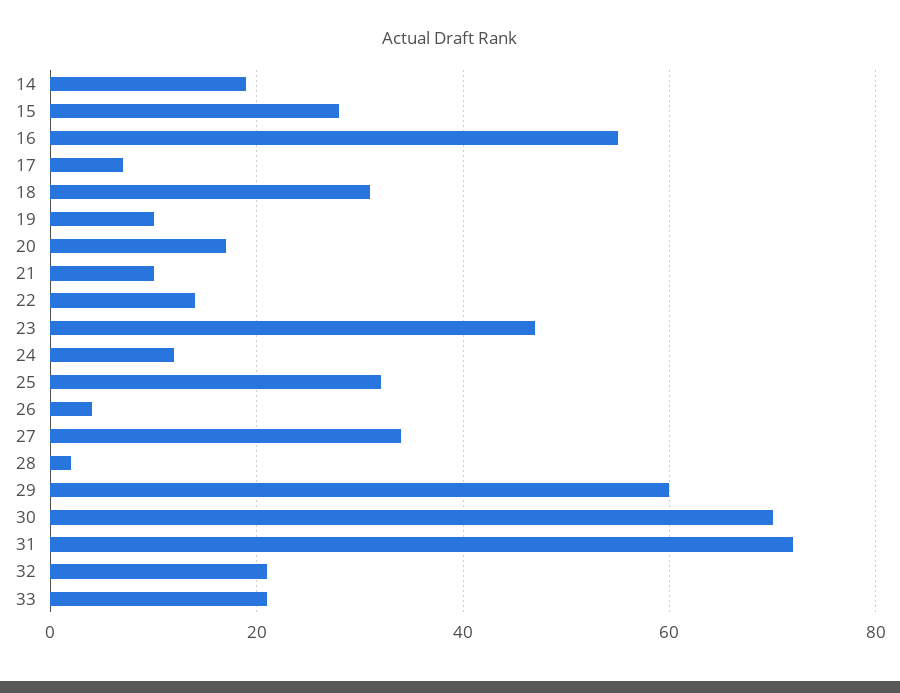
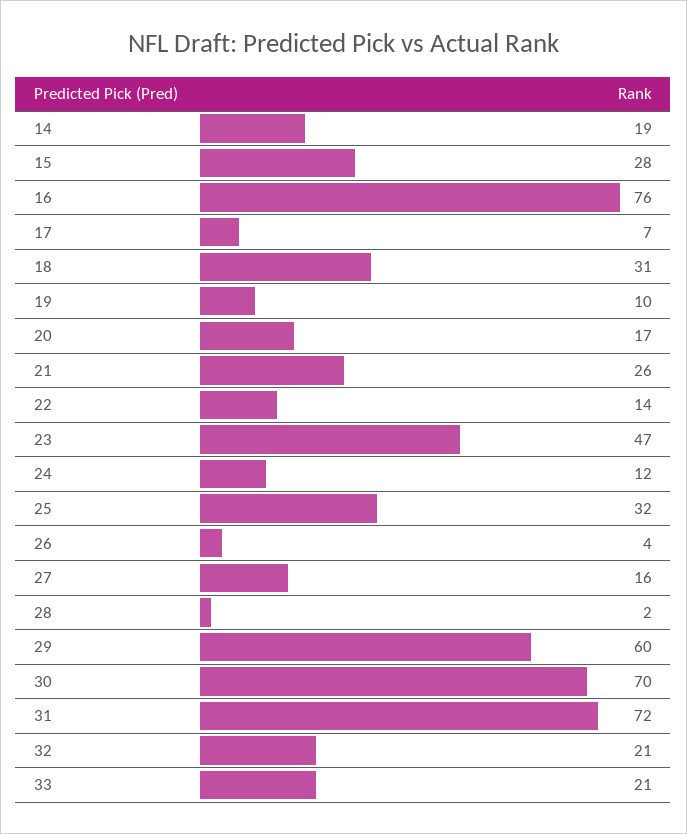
16: 55 -> 76
21: 10 -> 26
27: 35 -> 16

